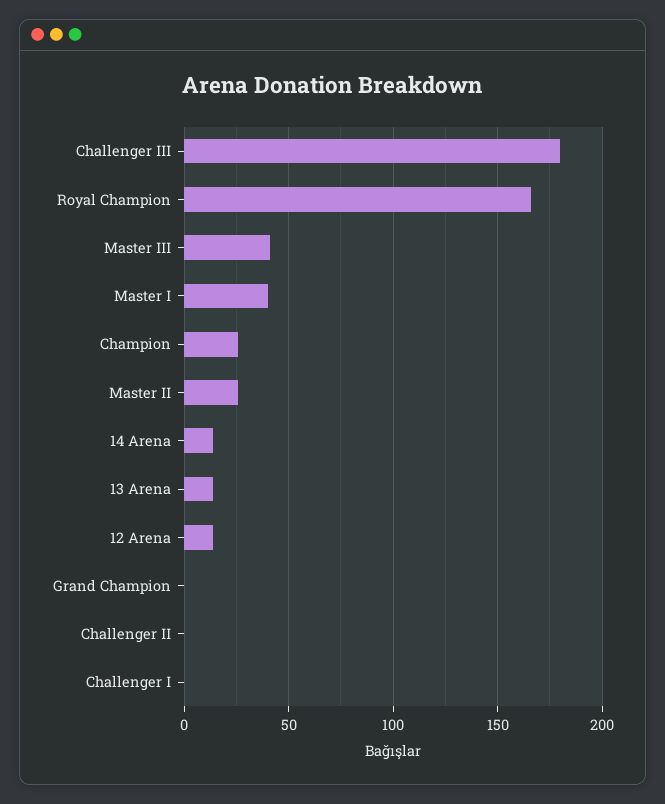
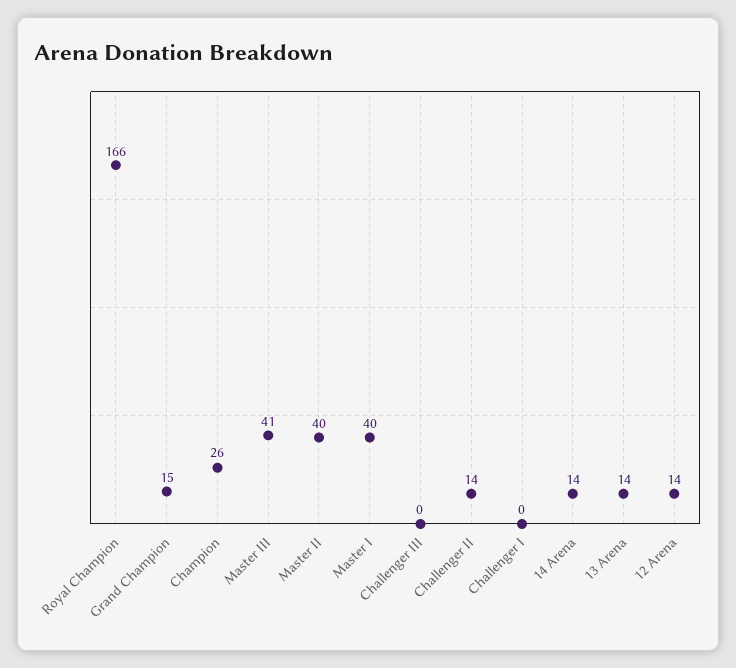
Challenger III: 180 -> 0
Master II: 25 -> 40
Grand Champion: 0 -> 15
Challenger II: 0 -> 14

